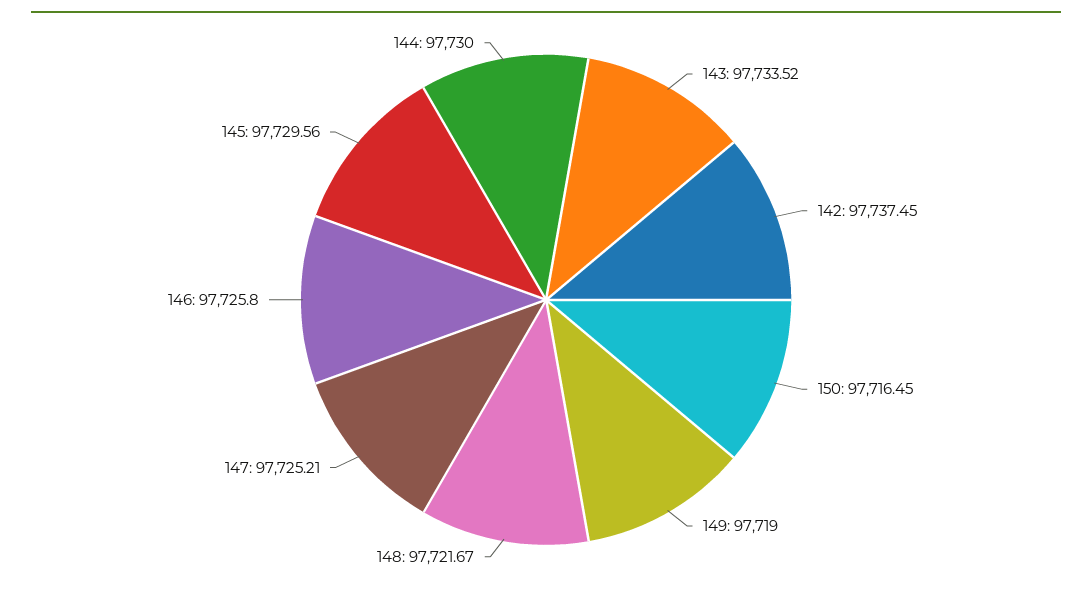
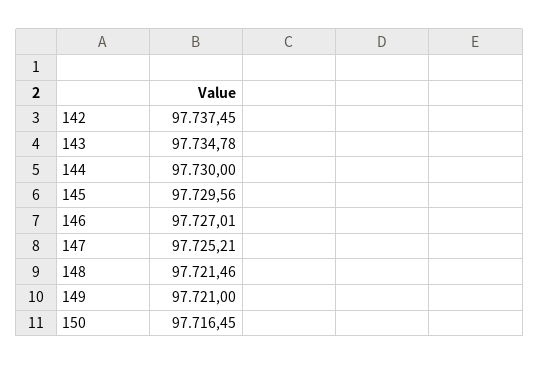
143: 97733.52 -> 97734.78
149: 97719 -> 97721
148: 97721.67 -> 97721.46
146: 97725.8 -> 97727.01

